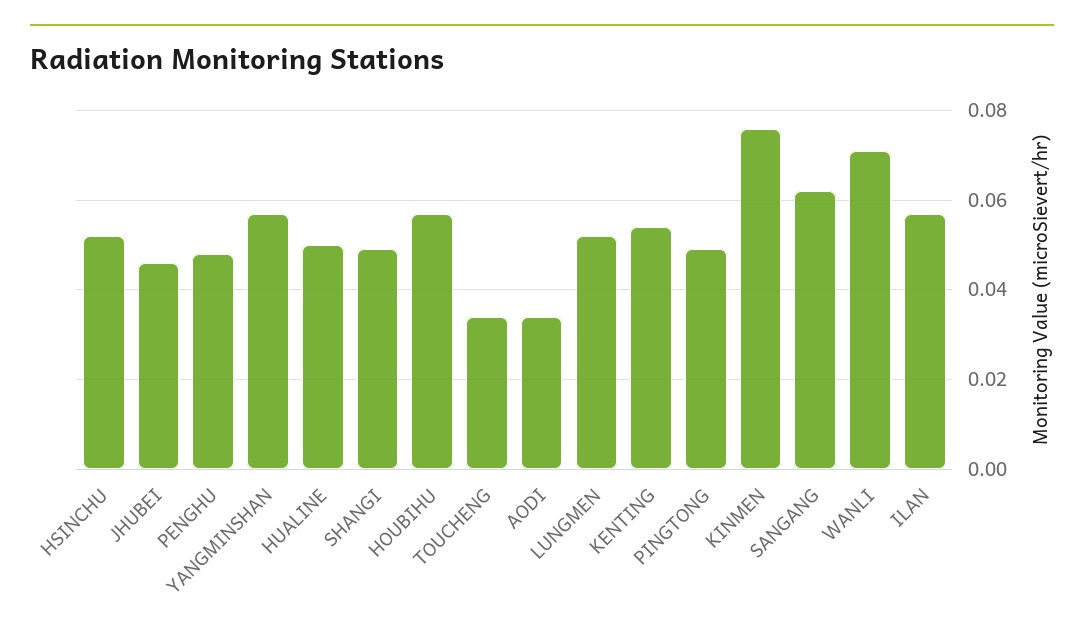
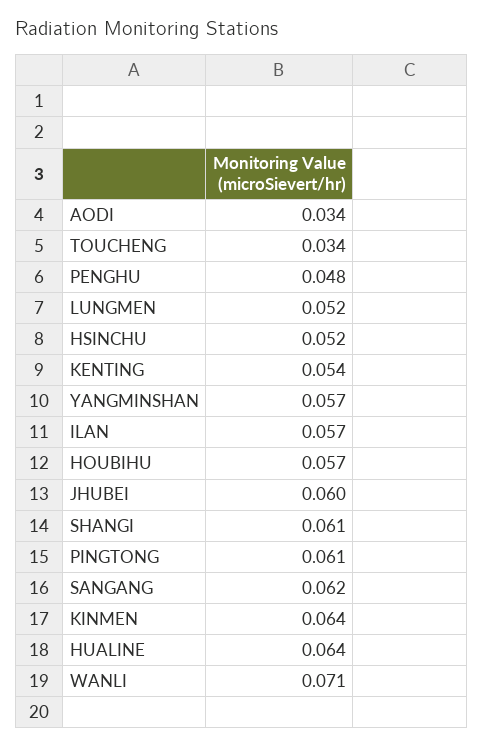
JHUBEI: 0.045 -> 0.06
HUALINE: 0.05 -> 0.064
SHANGI: 0.05 -> 0.061
PINGTONG: 0.05 -> 0.061
KINMEN: 0.075 -> 0.064

